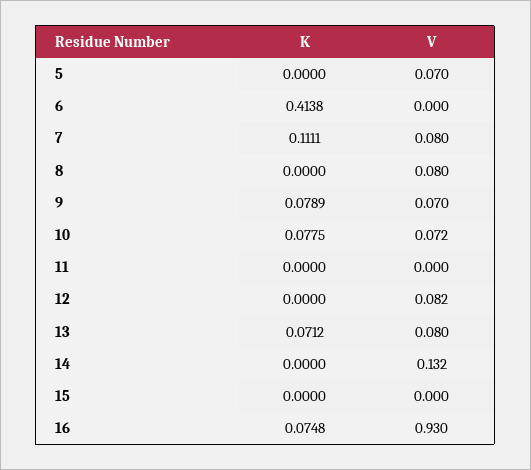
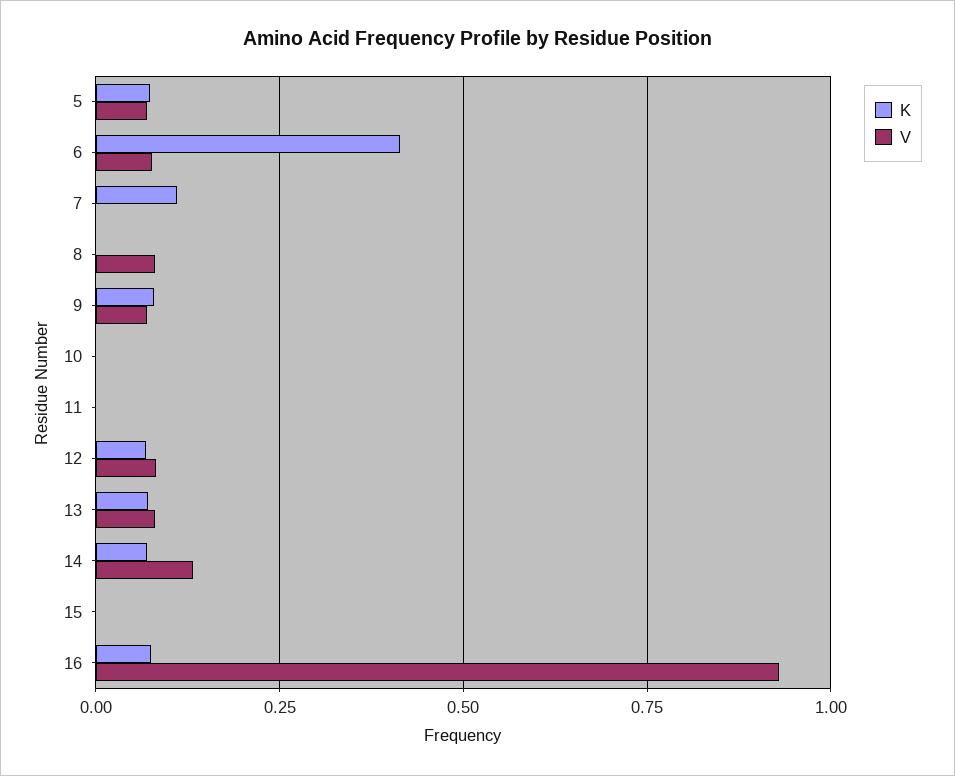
K, 5: 0 -> 0.075
V, 6: 0 -> 0.075
V, 7: 0.08 -> 0
K, 10: 0.0775 -> 0
V, 10: 0.072 -> 0
K, 12: 0 -> 0.075
K, 14: 0 -> 0.075

